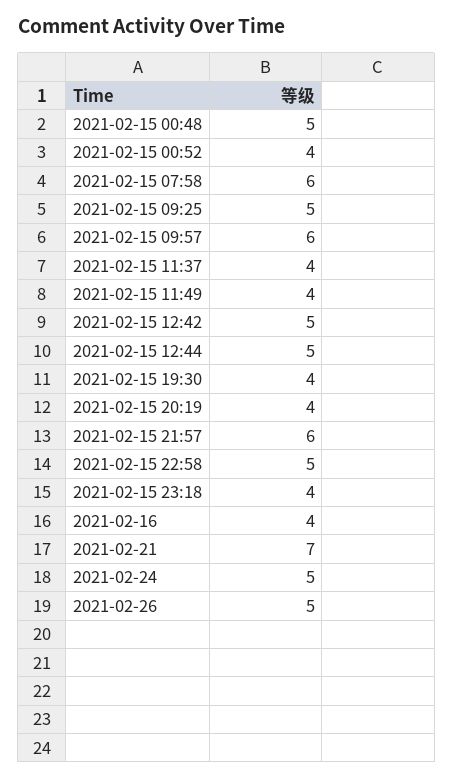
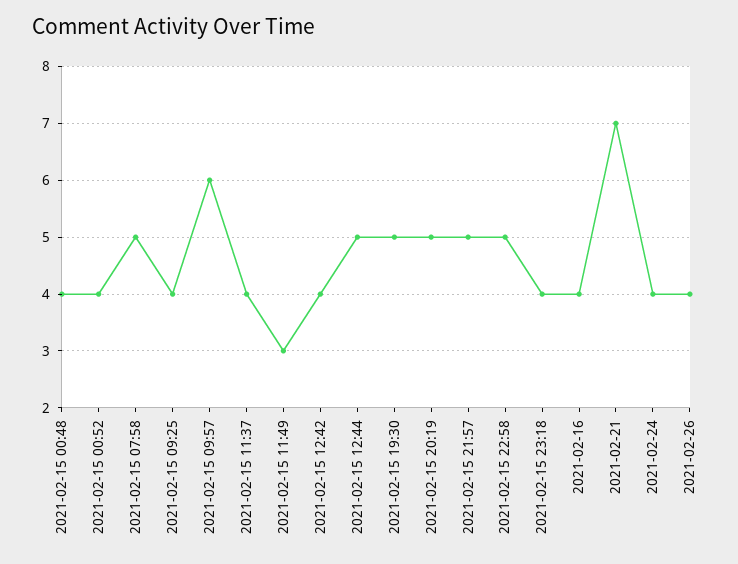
2021-02-15 00:48: 5 -> 4
2021-02-15 07:58: 6 -> 5
2021-02-15 09:25: 5 -> 4
2021-02-15 11:49: 4 -> 3
2021-02-15 12:42: 5 -> 4
2021-02-15 19:30: 4 -> 5
2021-02-15 20:19: 4 -> 5
2021-02-15 21:57: 6 -> 5
2021-02-24: 5 -> 4
2021-02-26: 5 -> 4

